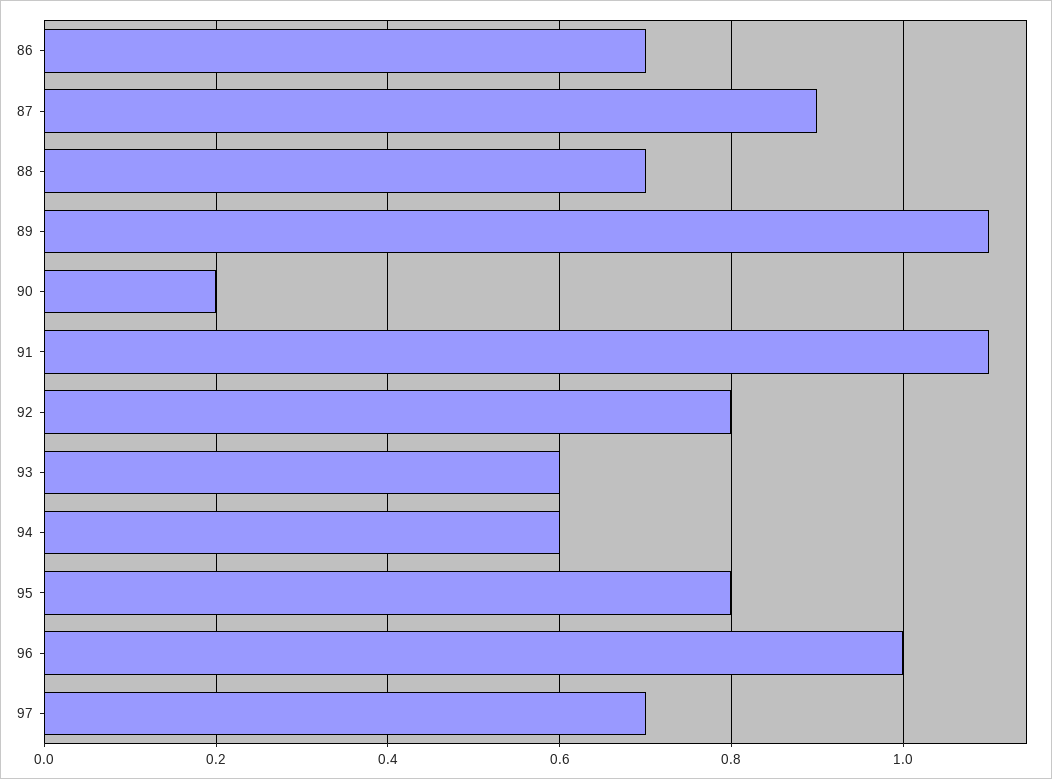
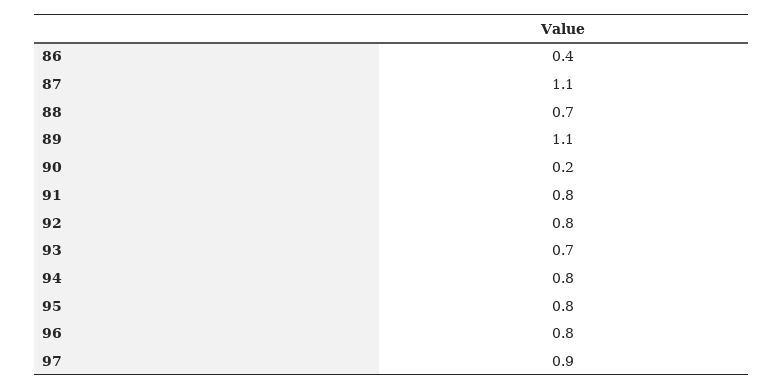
86: 0.7 -> 0.4
87: 0.9 -> 1.1
91: 1.1 -> 0.8
93: 0.6 -> 0.7
94: 0.6 -> 0.8
96: 1 -> 0.8
97: 0.7 -> 0.9

